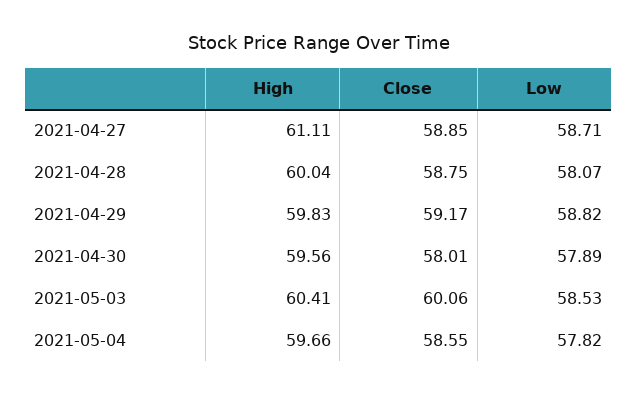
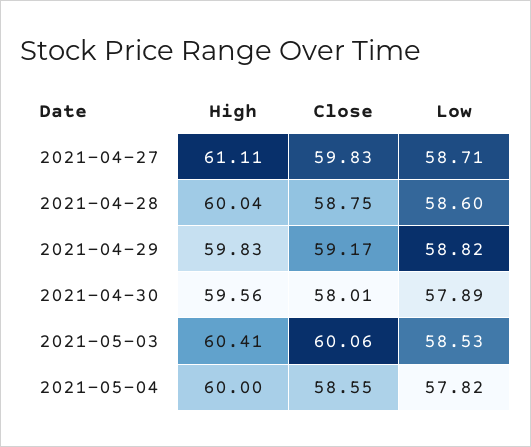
Close, 2021-04-27: 58.85 -> 59.83
Low, 2021-04-28: 58.07 -> 58.6
High, 2021-05-04: 59.66 -> 60

